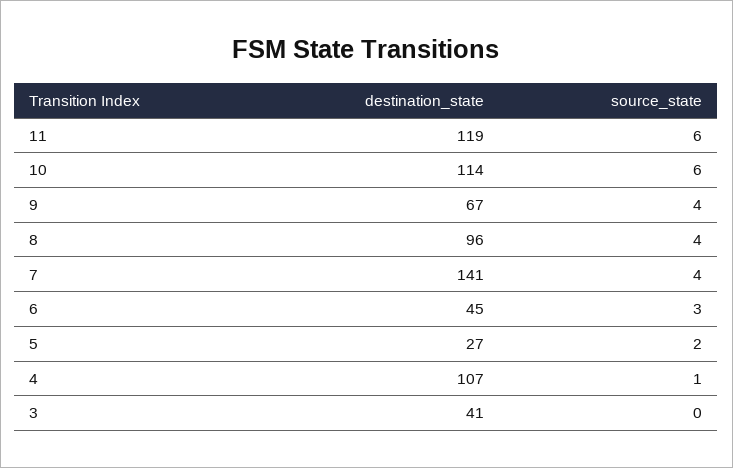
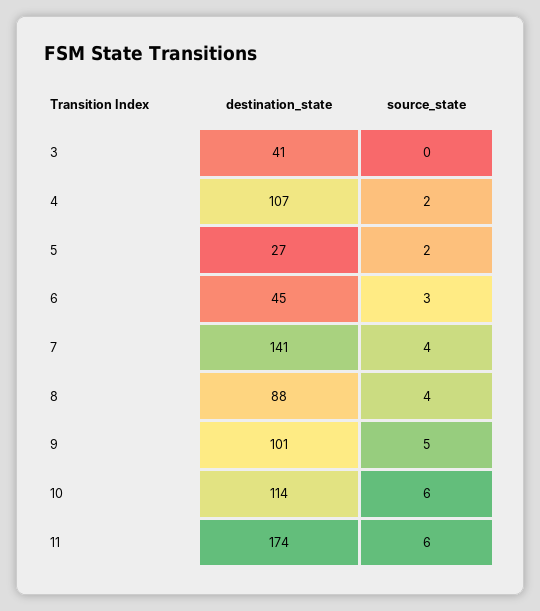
destination_state, 11: 119 -> 174
destination_state, 9: 67 -> 101
source_state, 9: 4 -> 5
destination_state, 8: 96 -> 88
source_state, 4: 1 -> 2

